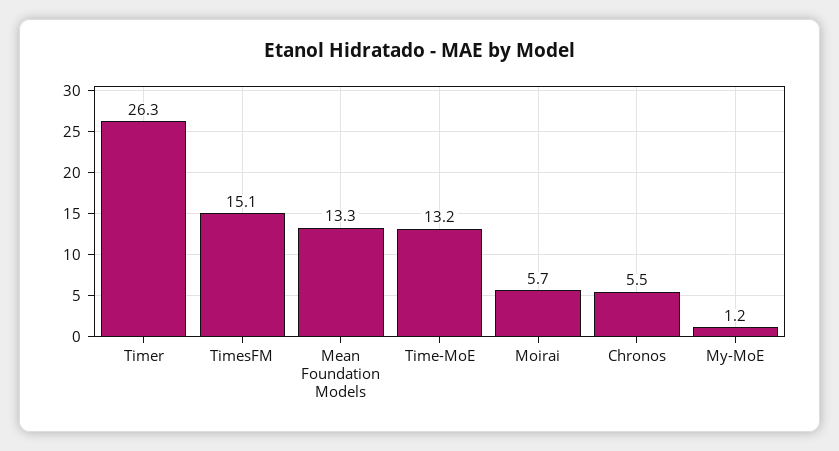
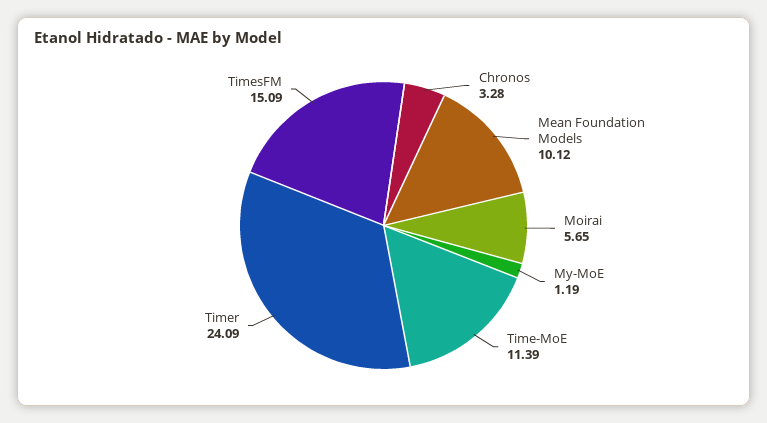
Timer: 26.3 -> 24.09
Mean Foundation Models: 13.3 -> 10.12
Time-MoE: 13.2 -> 11.39
Chronos: 5.5 -> 3.28

